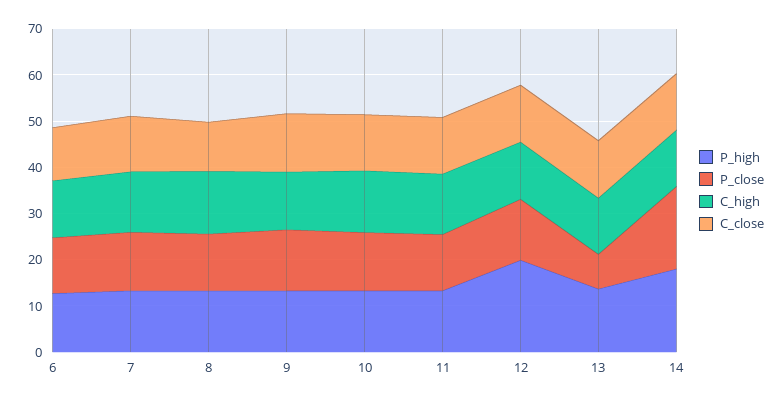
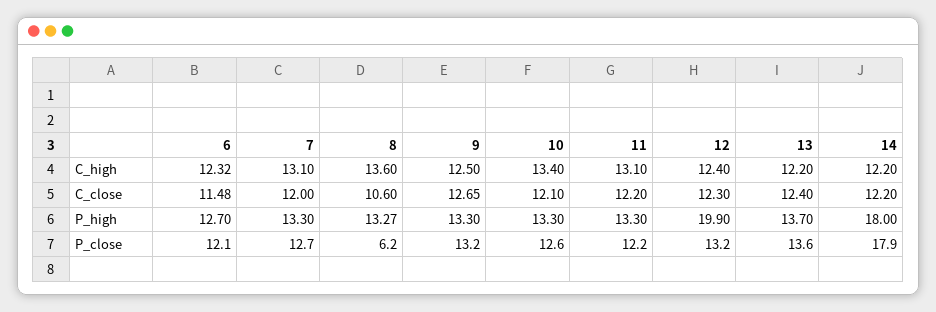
P_close, 8: 12 -> 6.2
P_close, 13: 8 -> 13.6

